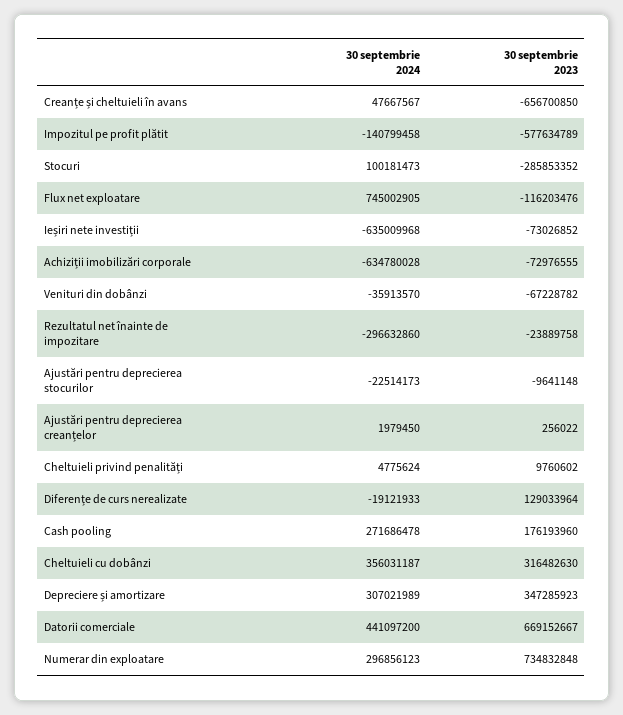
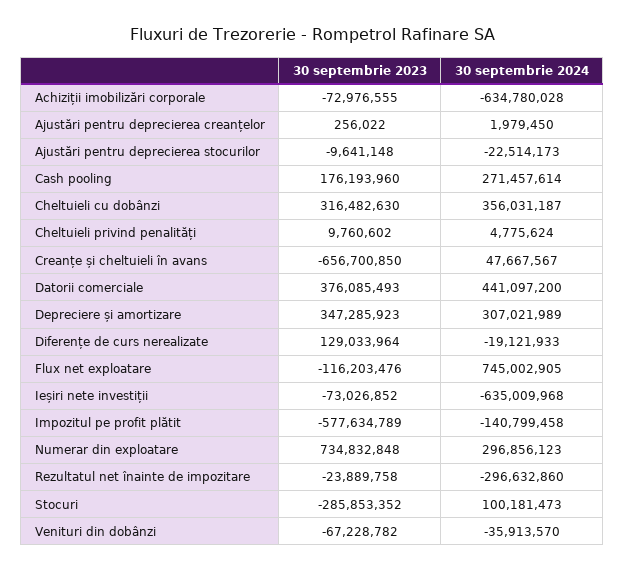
30 septembrie 2024, Cash pooling: 271686478 -> 271457614
30 septembrie 2023, Datorii comerciale: 669152667 -> 376085493

